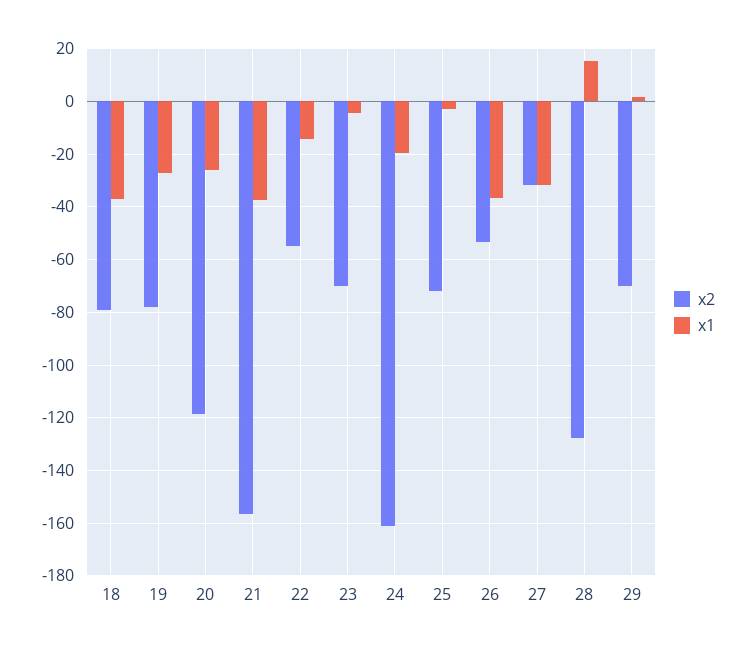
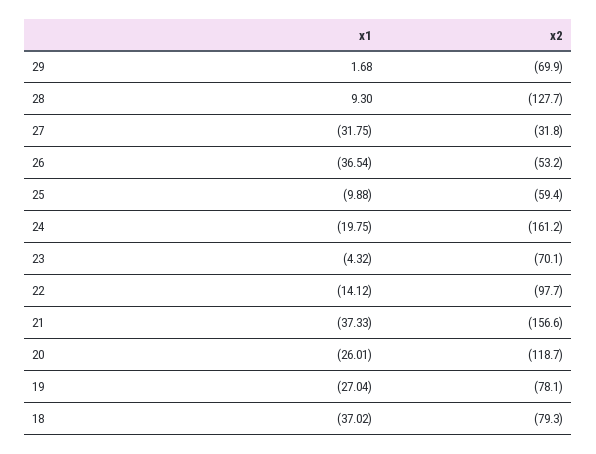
x2, 22: -55 -> -97.7
x2, 25: -72.5 -> -59.4
x1, 25: -2.5 -> -9.88
x1, 28: 15 -> 9.3

